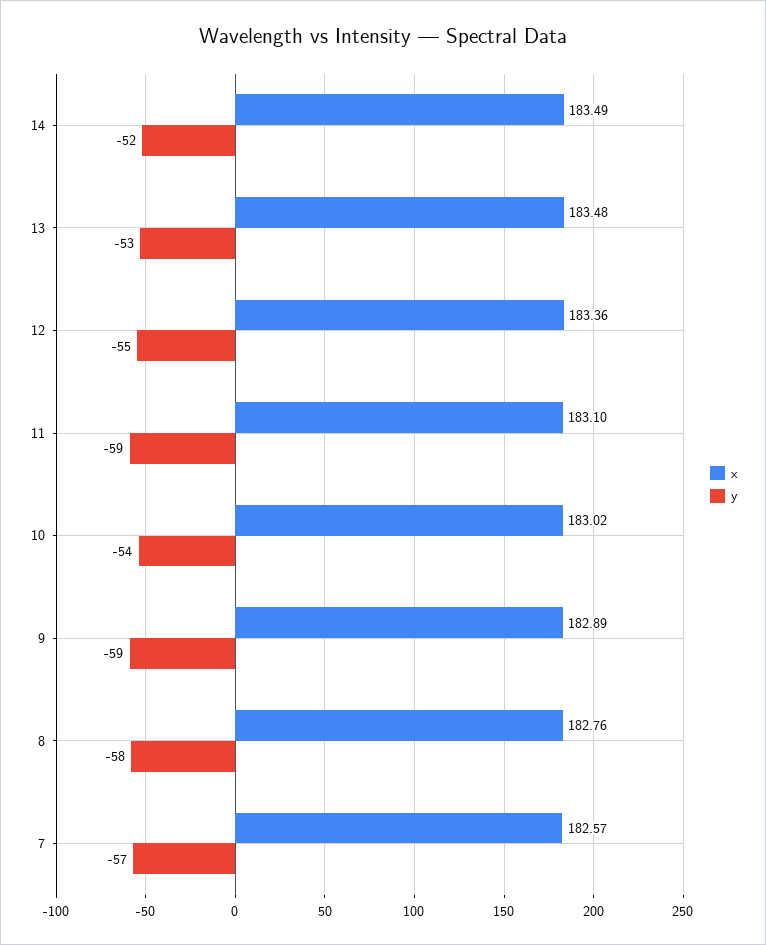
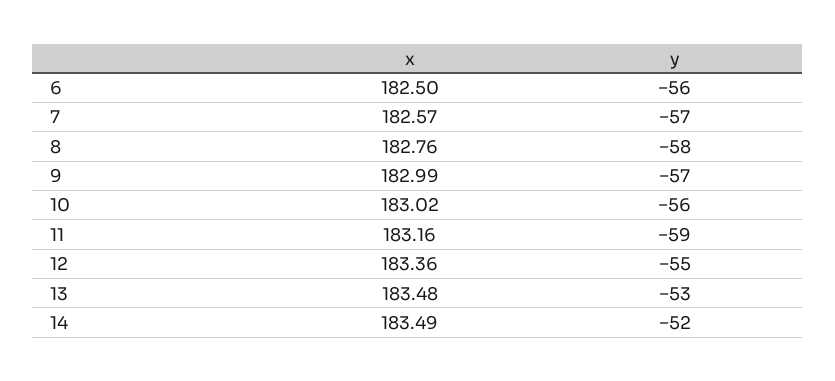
x, 11: 183.1 -> 183.16
y, 10: -54 -> -56
x, 9: 182.89 -> 182.99
y, 9: -59 -> -57
x, 6: none -> 182.5
y, 6: none -> -56

